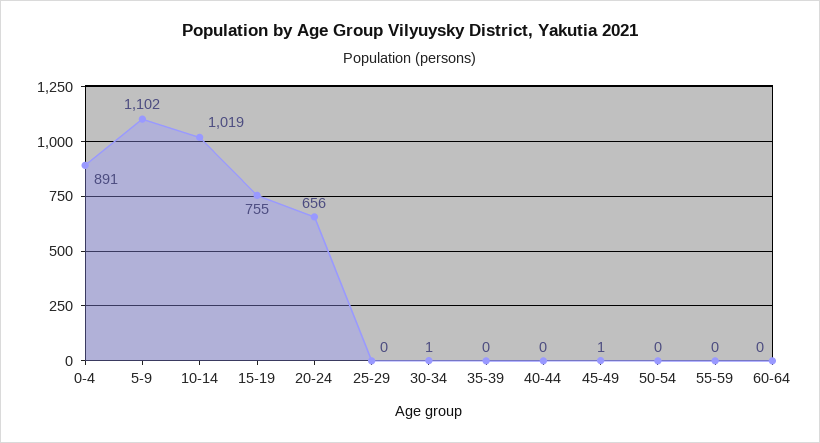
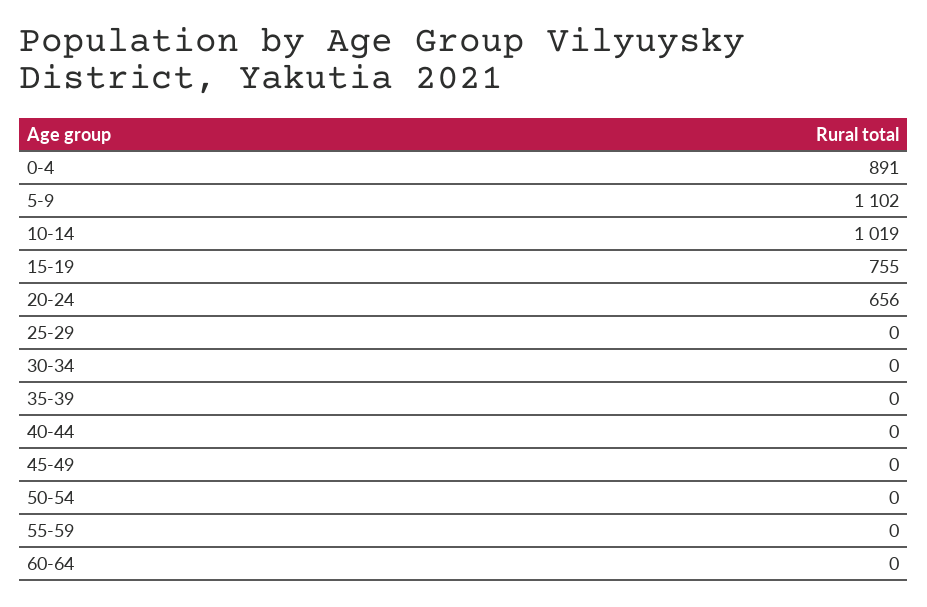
30-34: 1 -> 0
45-49: 1 -> 0

